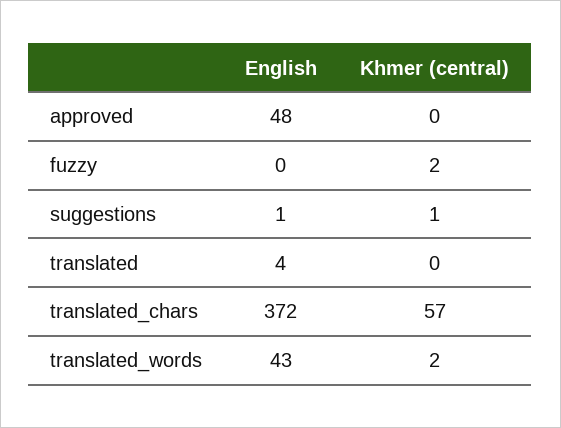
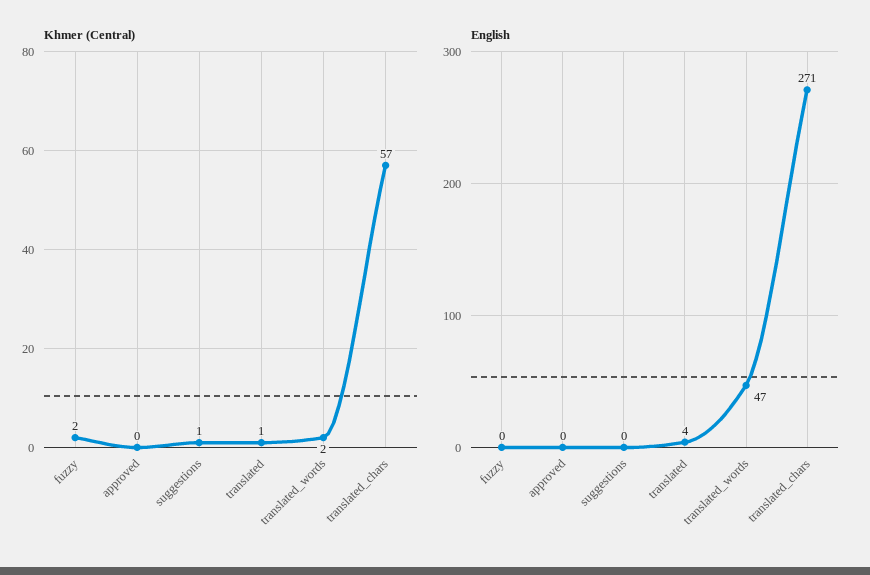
English, approved: 48 -> 0
English, suggestions: 1 -> 0
Khmer (central), translated: 0 -> 1
English, translated_chars: 372 -> 271
English, translated_words: 43 -> 47

